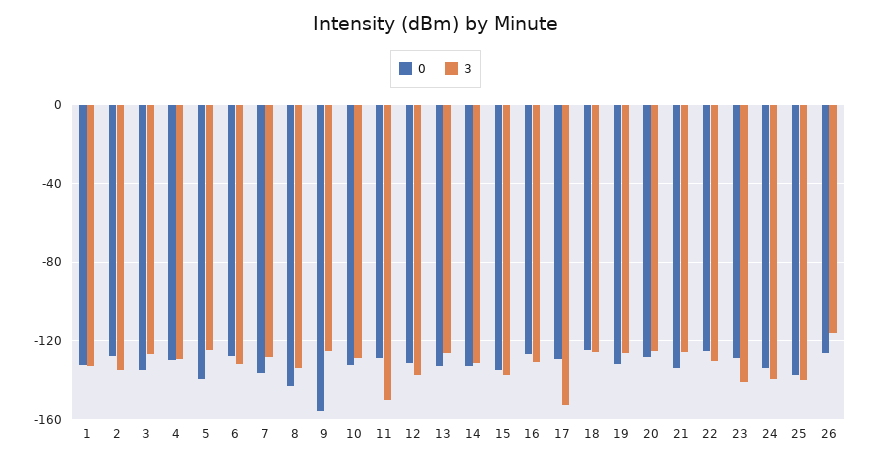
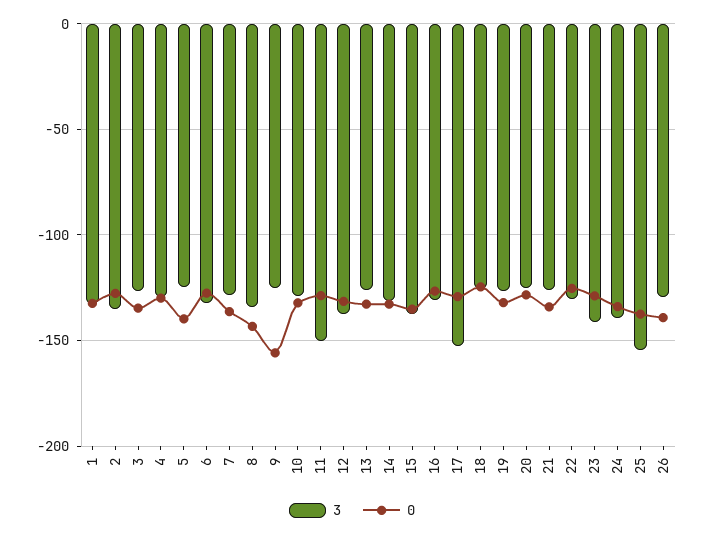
3, 25: -140 -> -155
0, 26: -125 -> -140
3, 26: -115 -> -130

